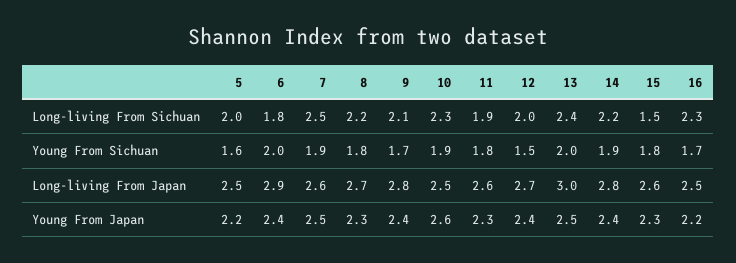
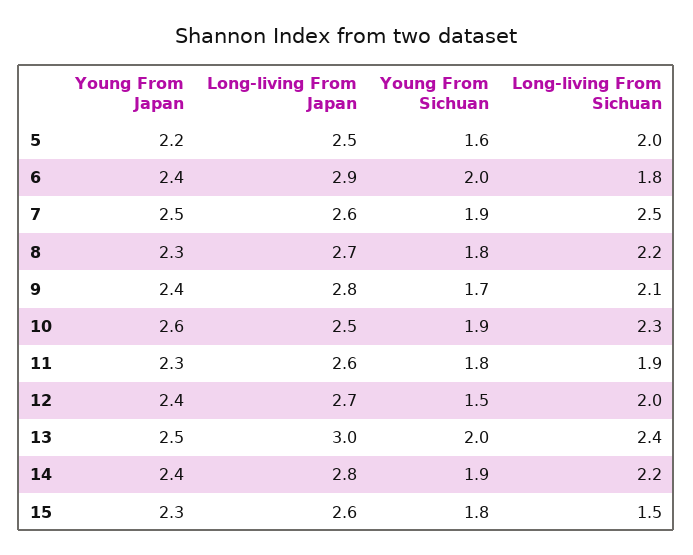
16, Long-living From Sichuan: 2.3 -> none
16, Young From Sichuan: 1.7 -> none
16, Long-living From Japan: 2.5 -> none
16, Young From Japan: 2.2 -> none

